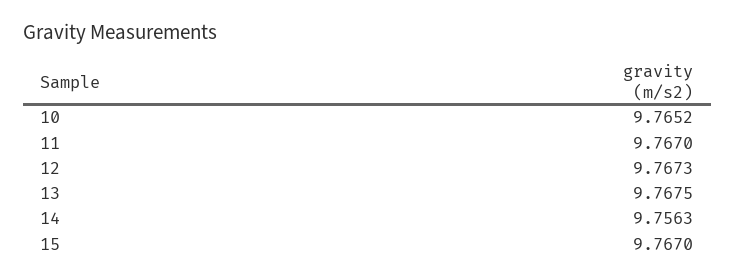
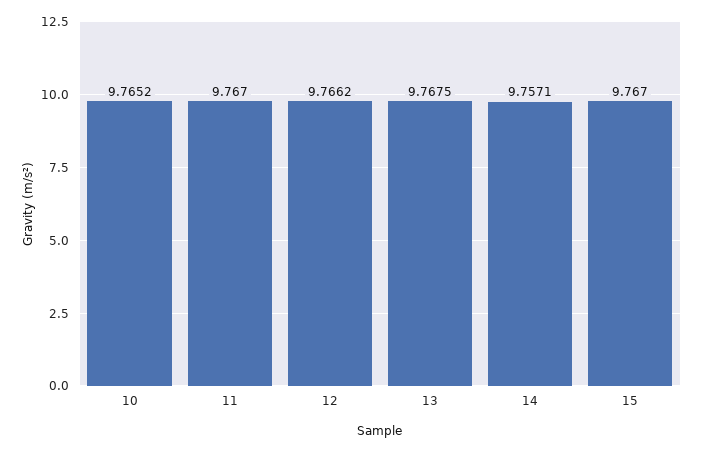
12: 9.7673 -> 9.7662
14: 9.7563 -> 9.7571

